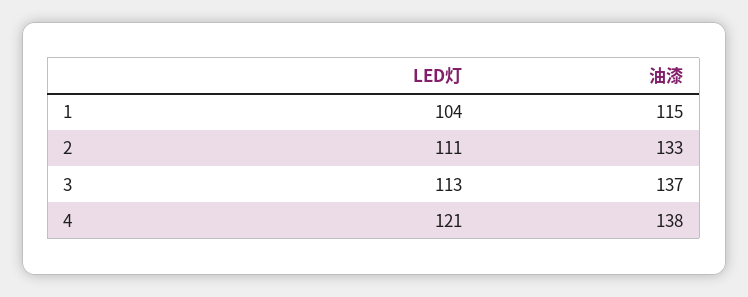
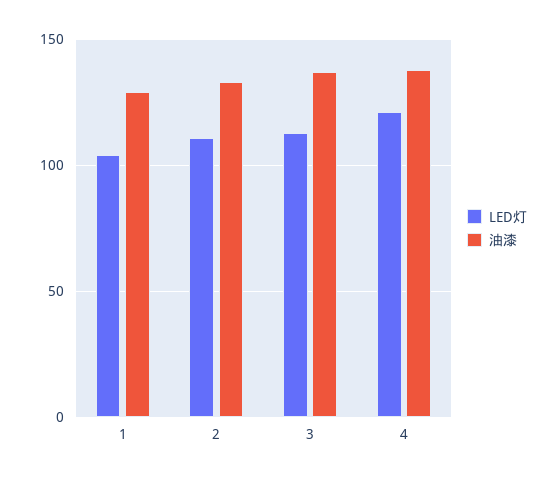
油漆, 1: 115 -> 130

